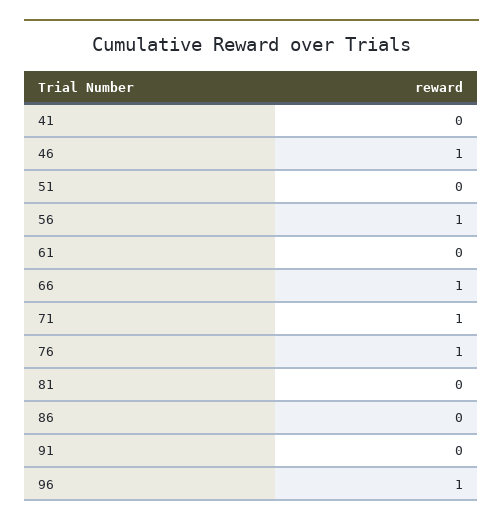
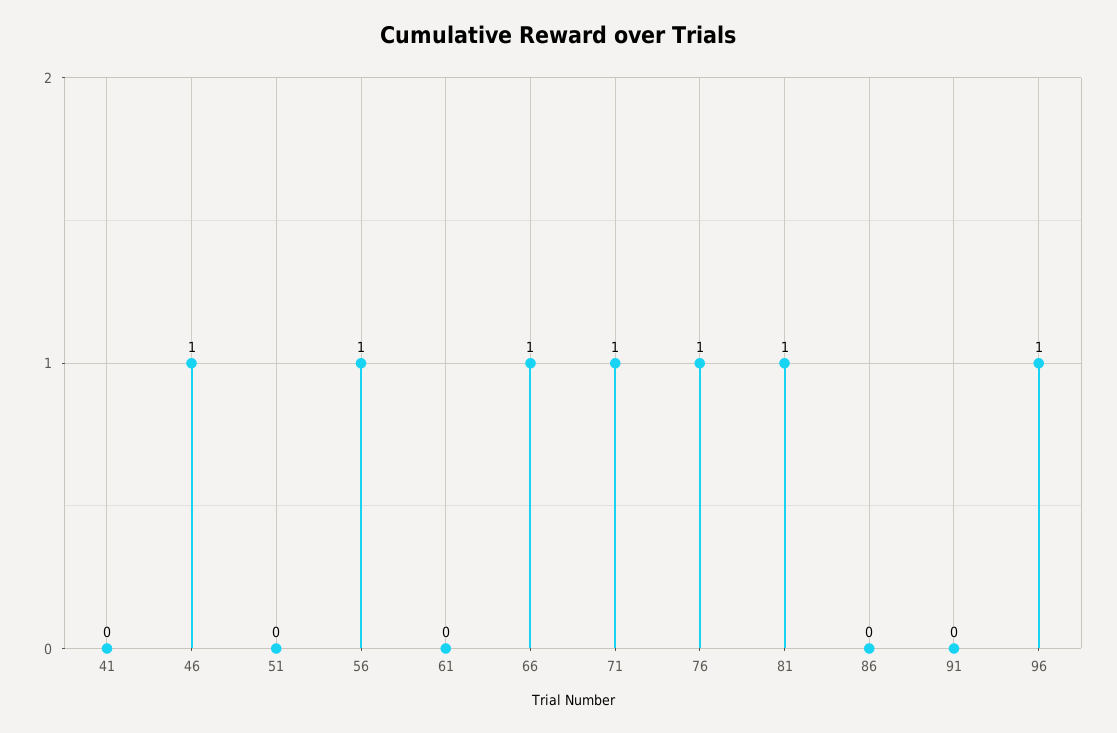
81: 0 -> 1

